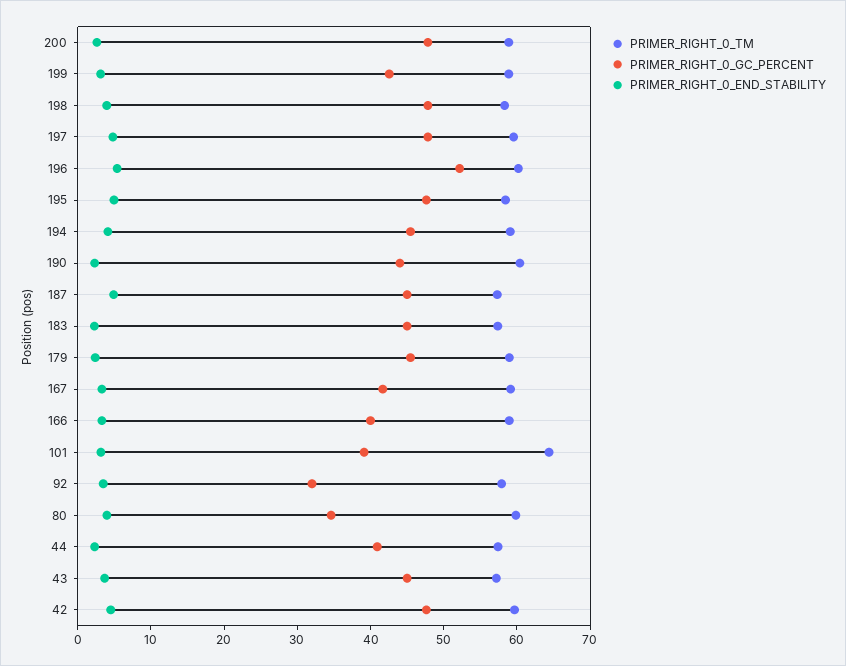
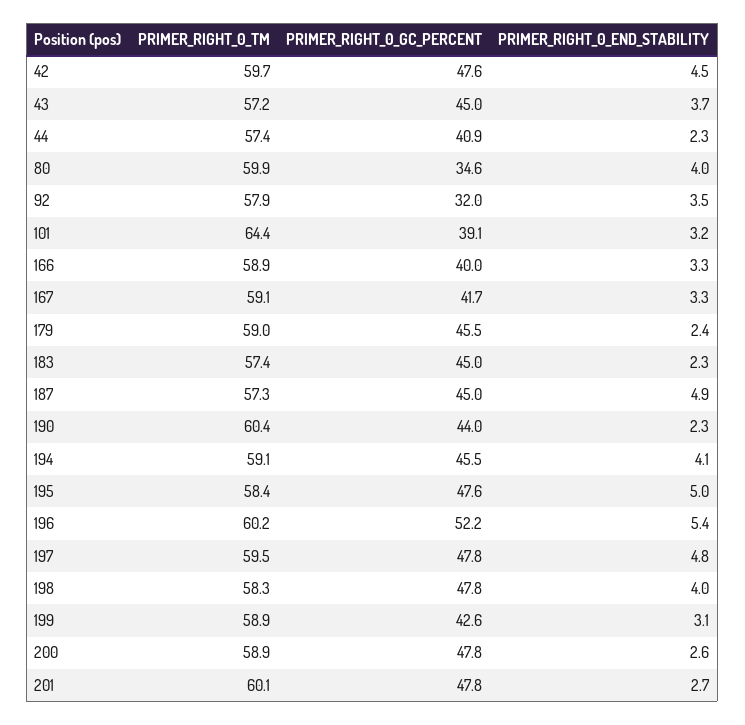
PRIMER_RIGHT_0_TM, 201: none -> 60.1
PRIMER_RIGHT_0_GC_PERCENT, 201: none -> 47.8
PRIMER_RIGHT_0_END_STABILITY, 201: none -> 2.7

